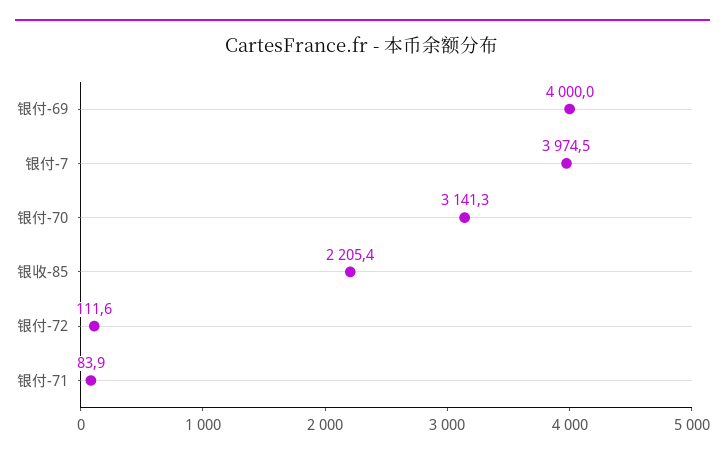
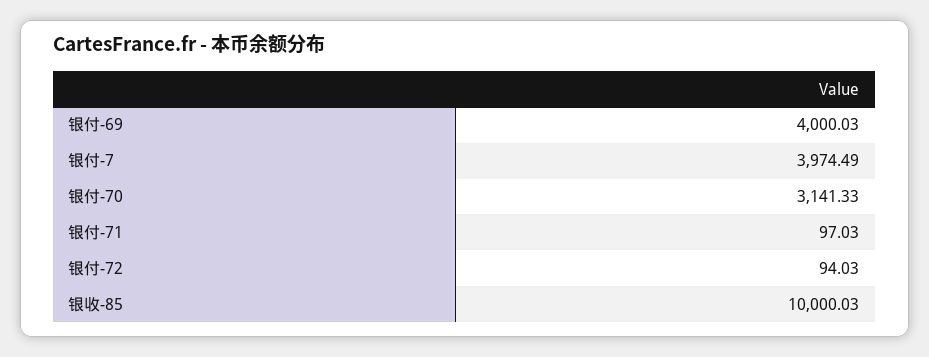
银收-85: 2205.4 -> 10000.03
银付-72: 111.6 -> 94.03
银付-71: 83.9 -> 97.03

